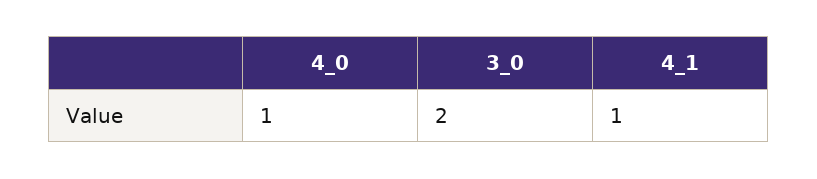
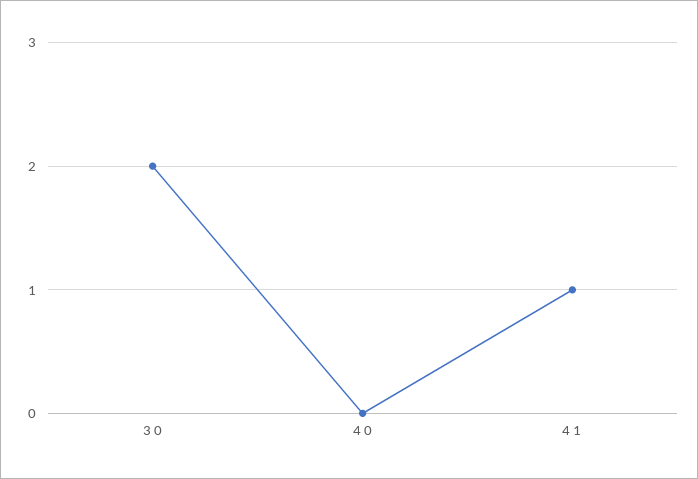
4_0: 1 -> 0

